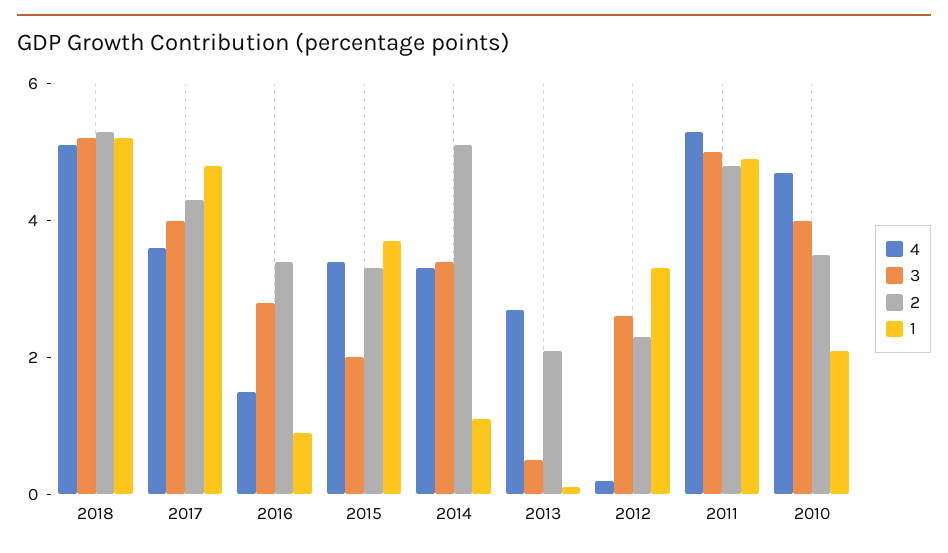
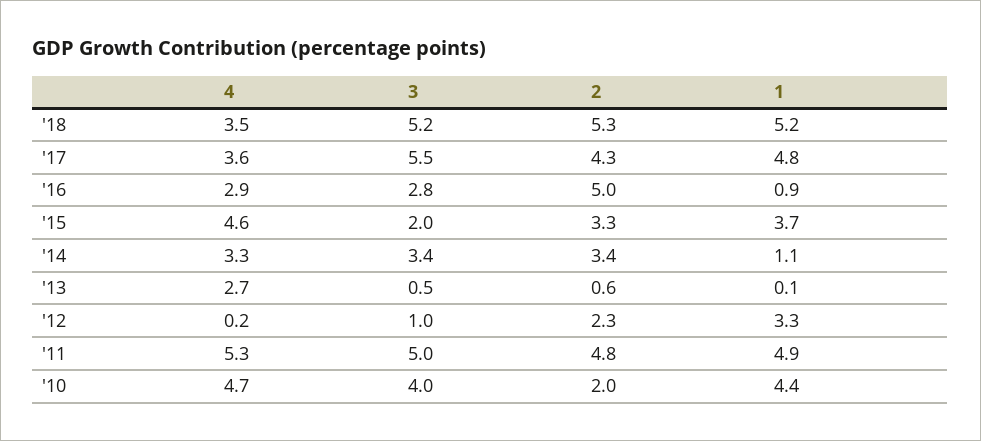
4, 2018: 5 -> 3.5
3, 2017: 4 -> 5.5
4, 2016: 1.5 -> 2.9
2, 2016: 3.5 -> 5
4, 2015: 3.5 -> 4.6
2, 2014: 5 -> 3.4
2, 2013: 2 -> 0.6
3, 2012: 2.5 -> 1
2, 2010: 3.5 -> 2
1, 2010: 2 -> 4.4

